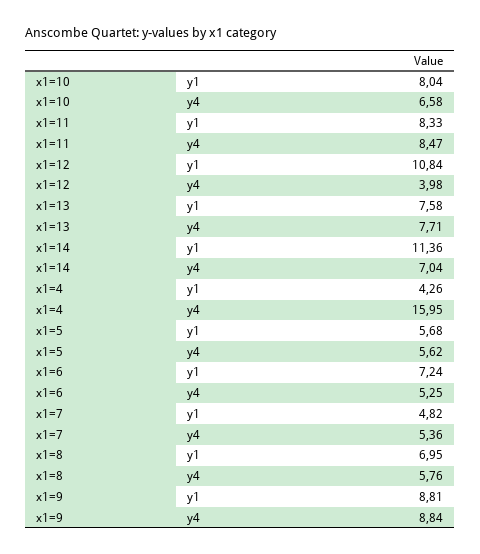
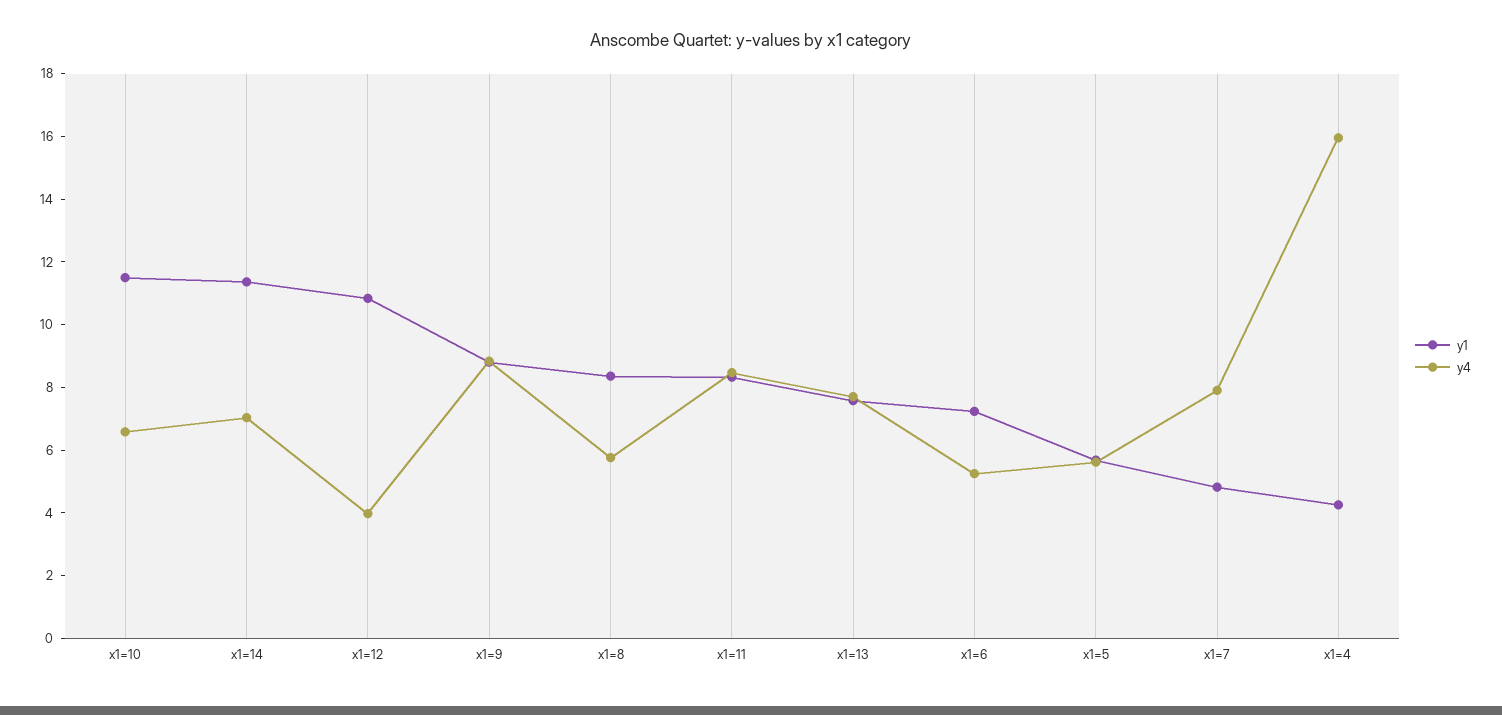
y1, x1=10: 8.04 -> 11.5
y4, x1=7: 5.36 -> 8
y1, x1=8: 6.95 -> 8.5

